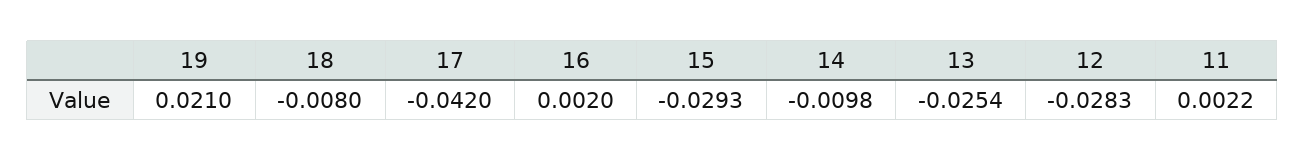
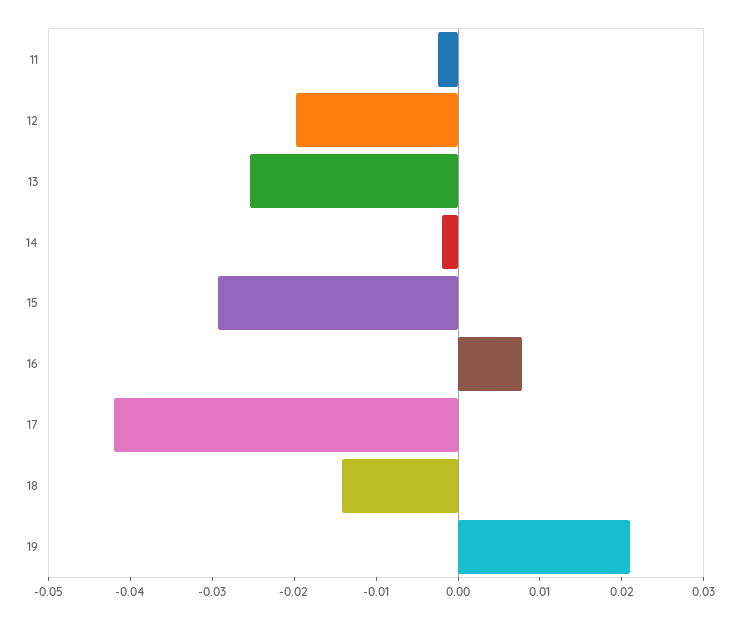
18: -0.008 -> -0.014
16: 0.002 -> 0.008
14: -0.0098 -> -0.002
12: -0.0283 -> -0.02
11: 0.0022 -> -0.002

